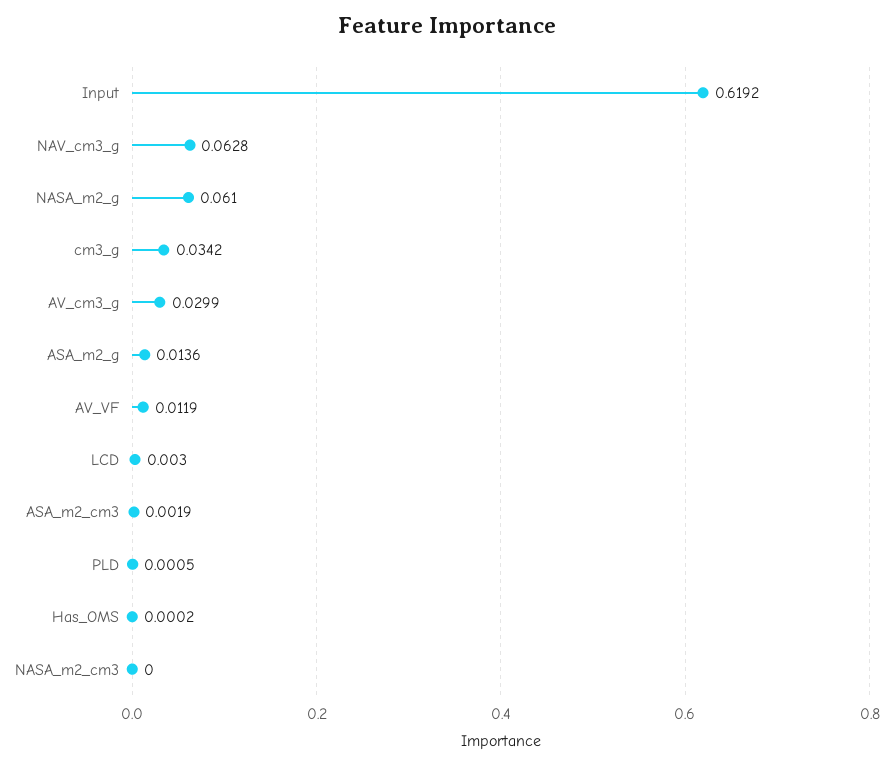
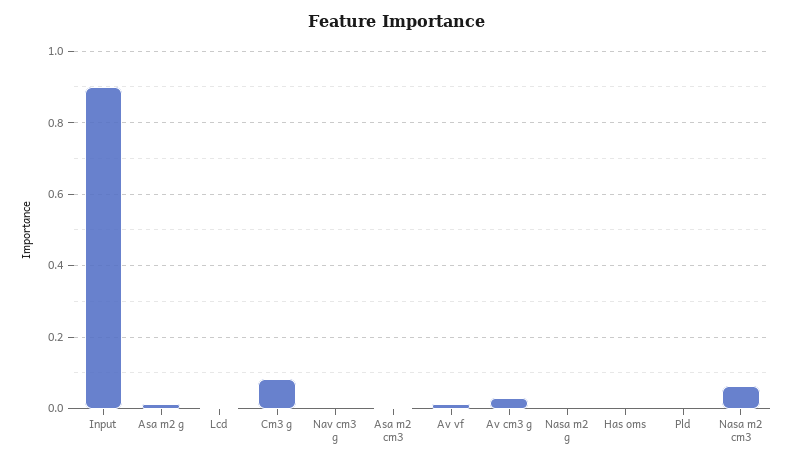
Input: 0.6192 -> 0.9
NAV_cm3_g: 0.0628 -> 0
NASA_m2_g: 0.061 -> 0
cm3_g: 0.0342 -> 0.08
NASA_m2_cm3: 0 -> 0.06

